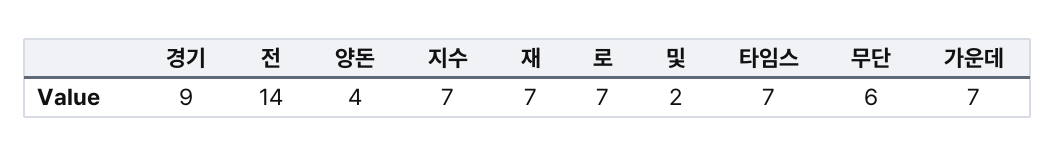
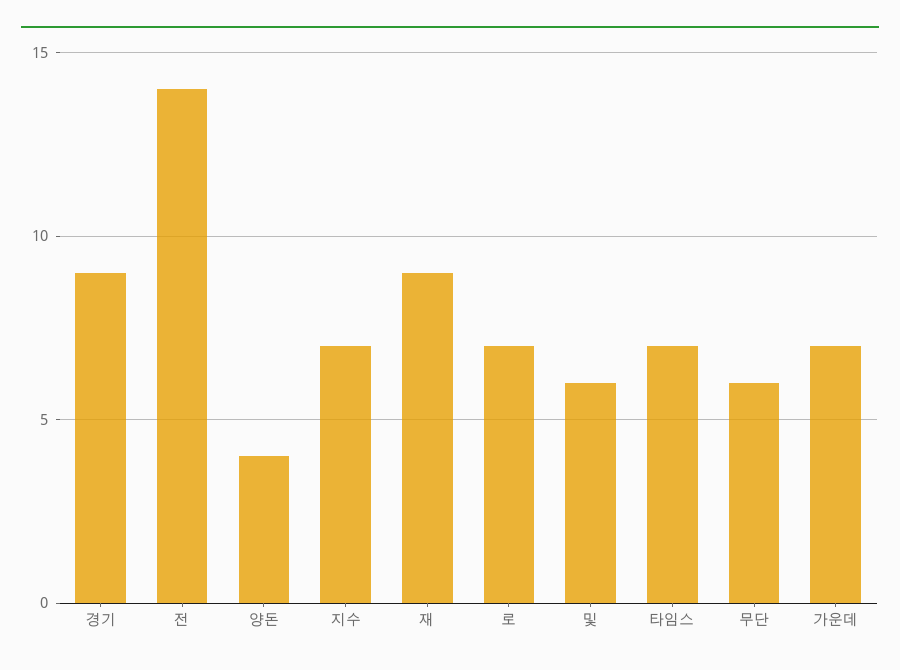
재: 7 -> 9
및: 2 -> 6

